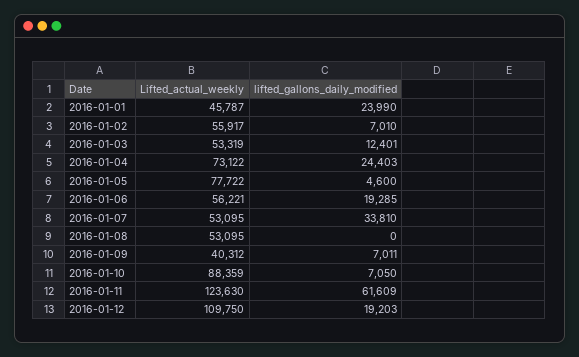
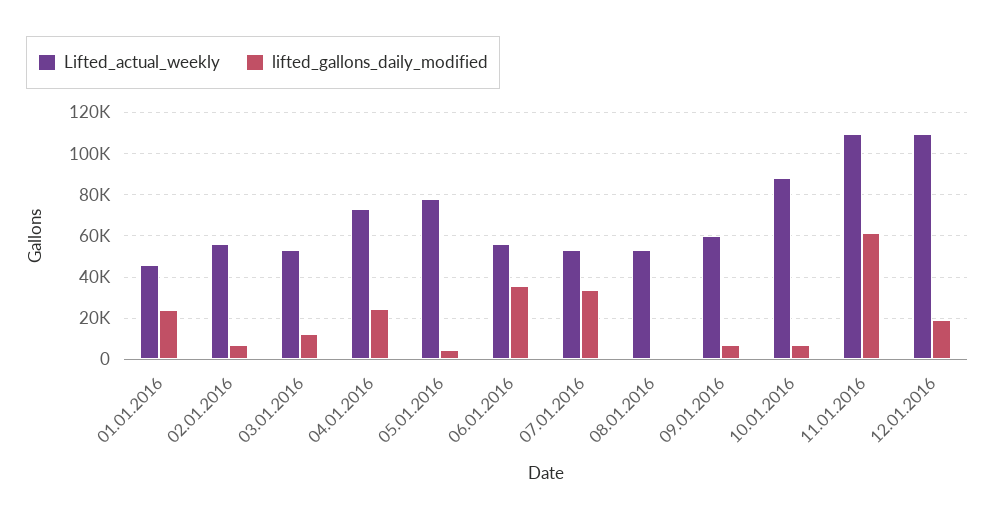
lifted_gallons_daily_modified, 2016-01-06: 19285 -> 35000
Lifted_actual_weekly, 2016-01-09: 40312 -> 60000
Lifted_actual_weekly, 2016-01-11: 123630 -> 110000

